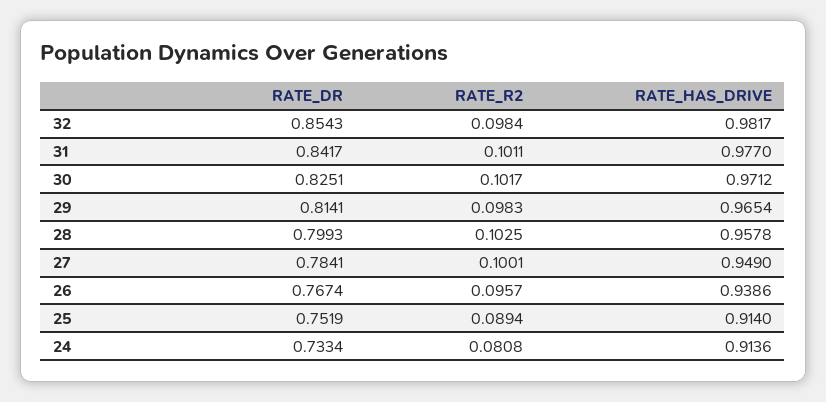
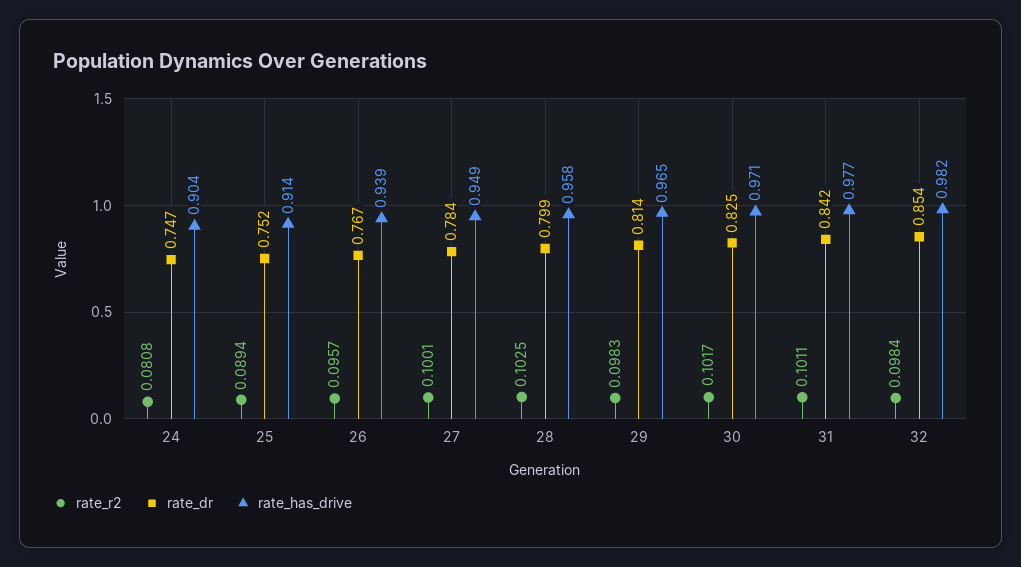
RATE_DR, 24: 0.7334 -> 0.747
RATE_HAS_DRIVE, 24: 0.9136 -> 0.904

